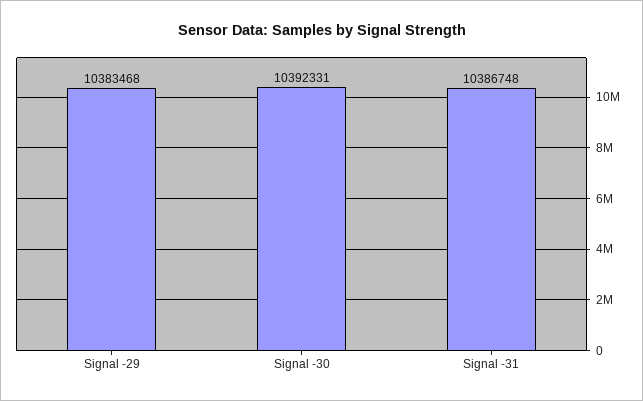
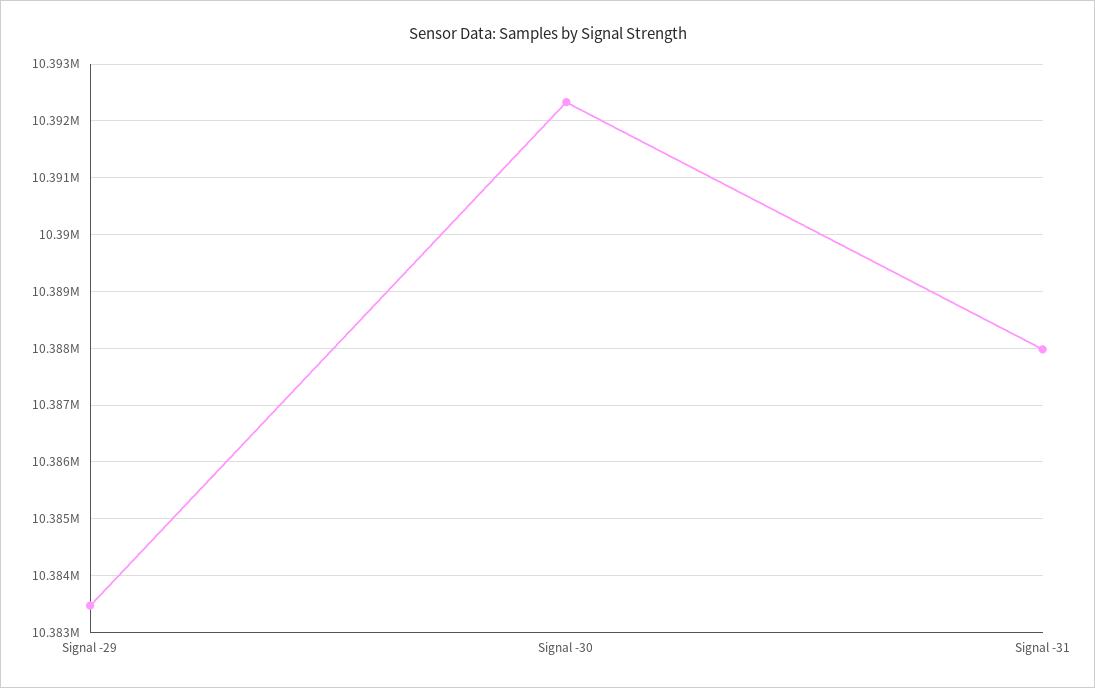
Signal -31: 10386748 -> 10388000

